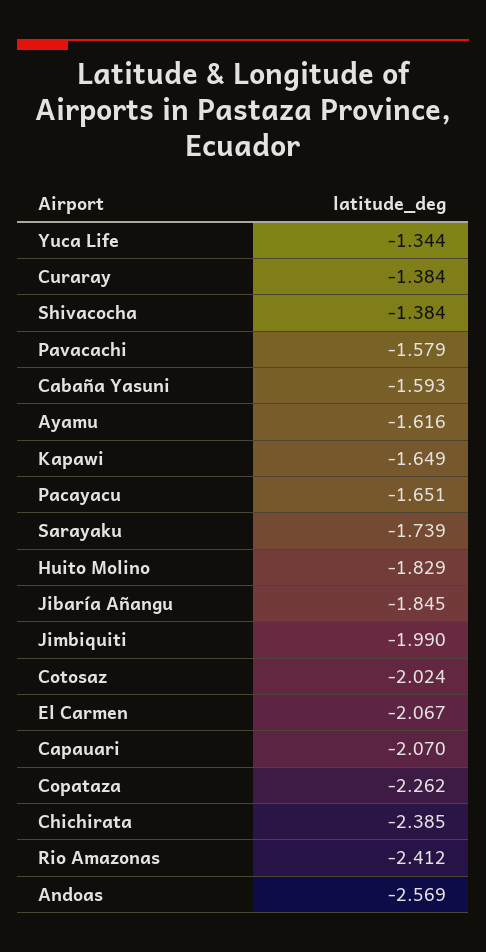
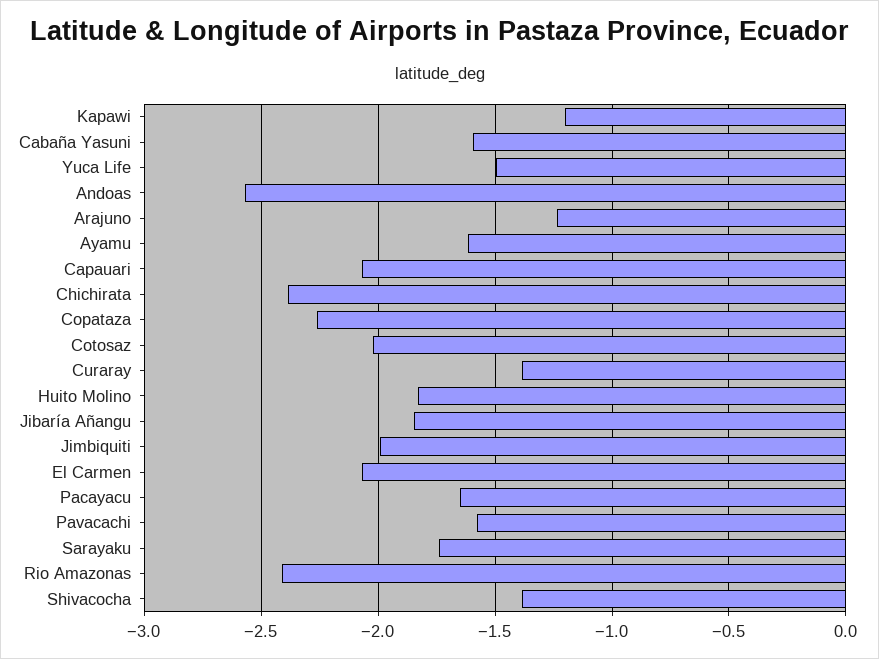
Yuca Life: -1.344 -> -1.5
Kapawi: -1.649 -> -1.2
Arajuno: none -> -1.25

